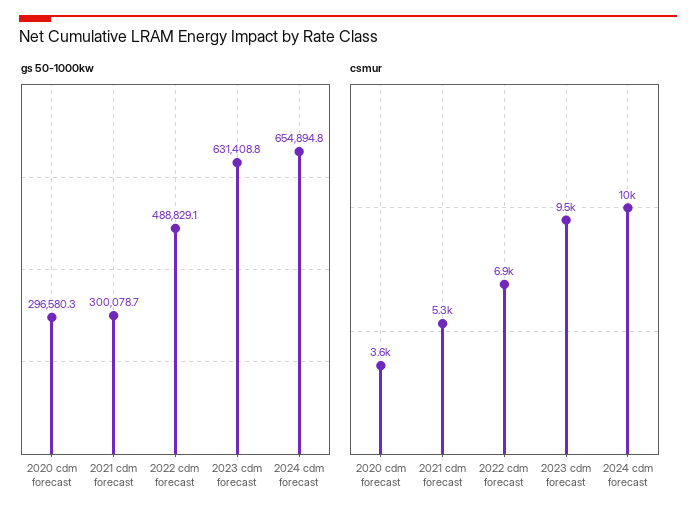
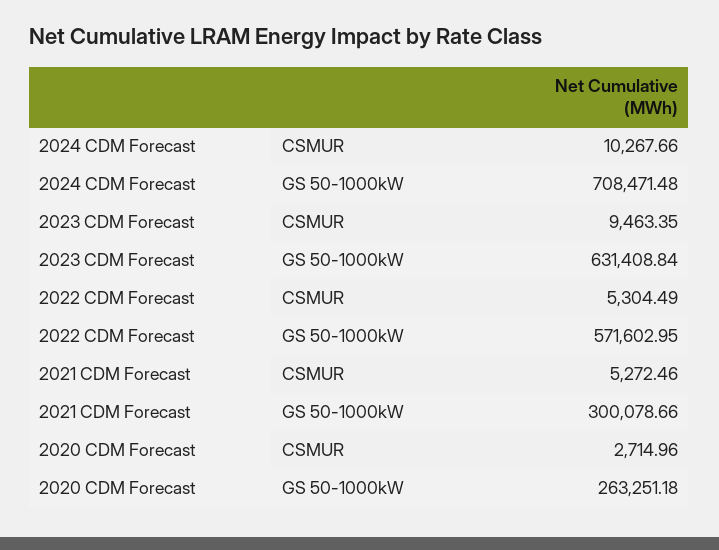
gs 50-1000kw, 2020 cdm forecast: 296580.3 -> 263251.18
gs 50-1000kw, 2022 cdm forecast: 488829.1 -> 571602.95
gs 50-1000kw, 2024 cdm forecast: 654894.8 -> 708471.48
csmur, 2020 cdm forecast: 3600 -> 2714.96
csmur, 2022 cdm forecast: 6900 -> 5304.49

